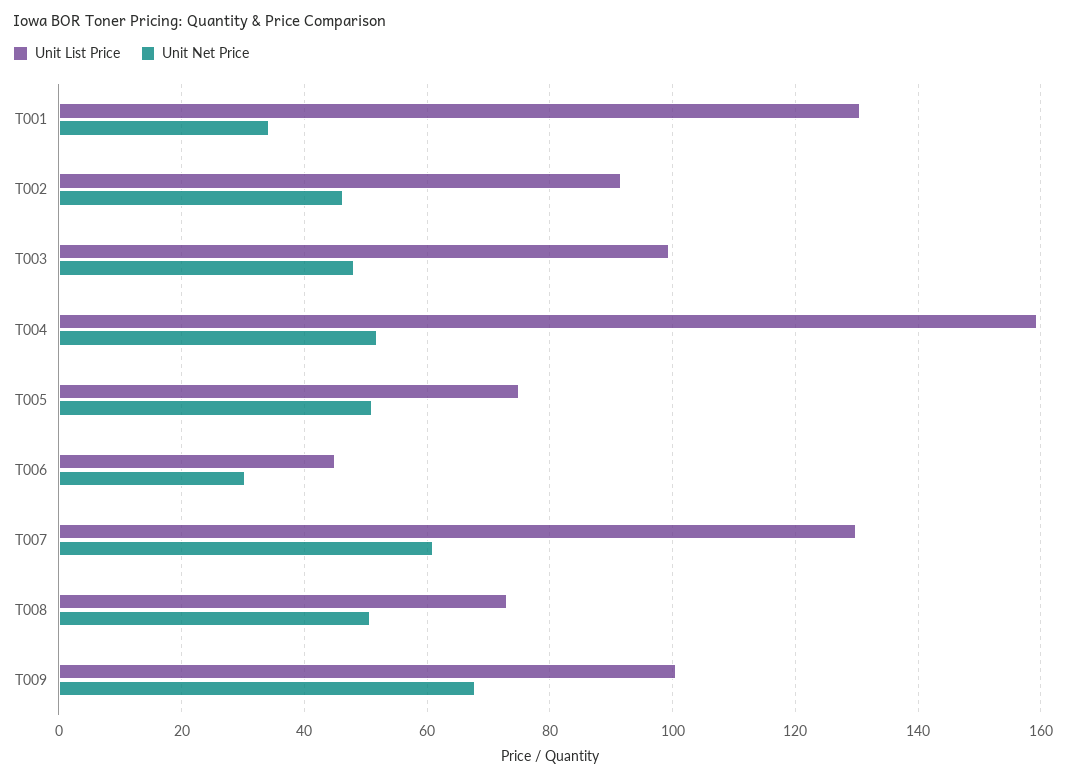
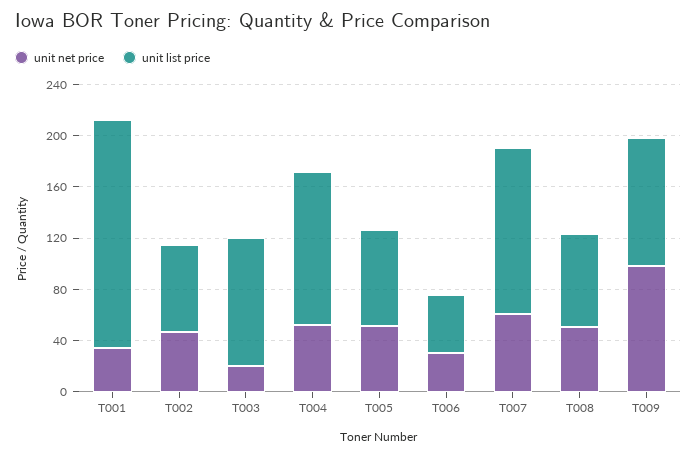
Unit List Price, T001: 130 -> 180
Unit List Price, T002: 92 -> 70
Unit Net Price, T003: 48 -> 20
Unit List Price, T004: 160 -> 120
Unit Net Price, T009: 68 -> 100

